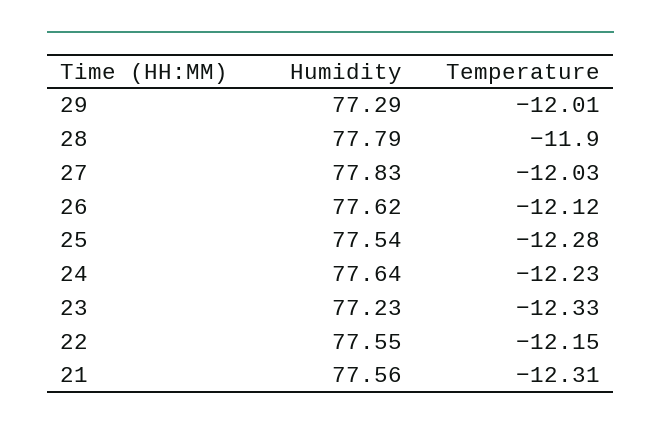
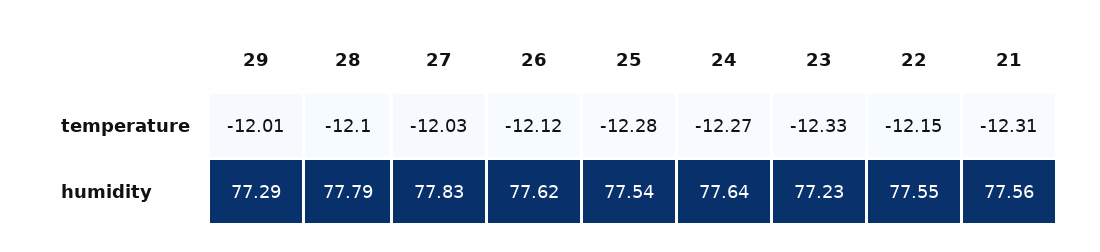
Temperature, 28: -11.9 -> -12.1
Temperature, 24: -12.23 -> -12.27

